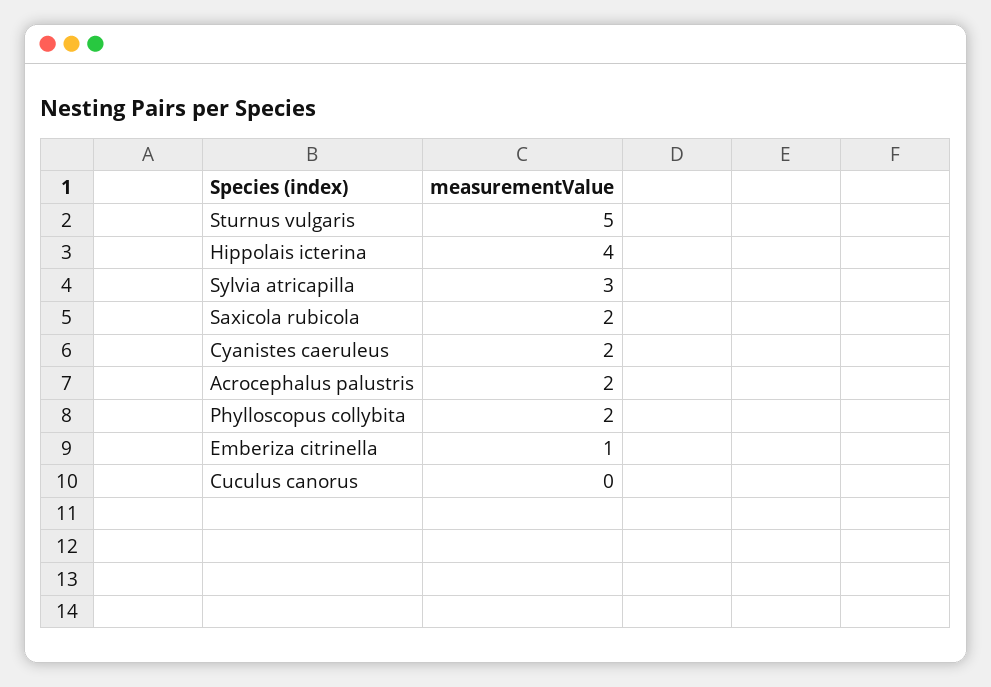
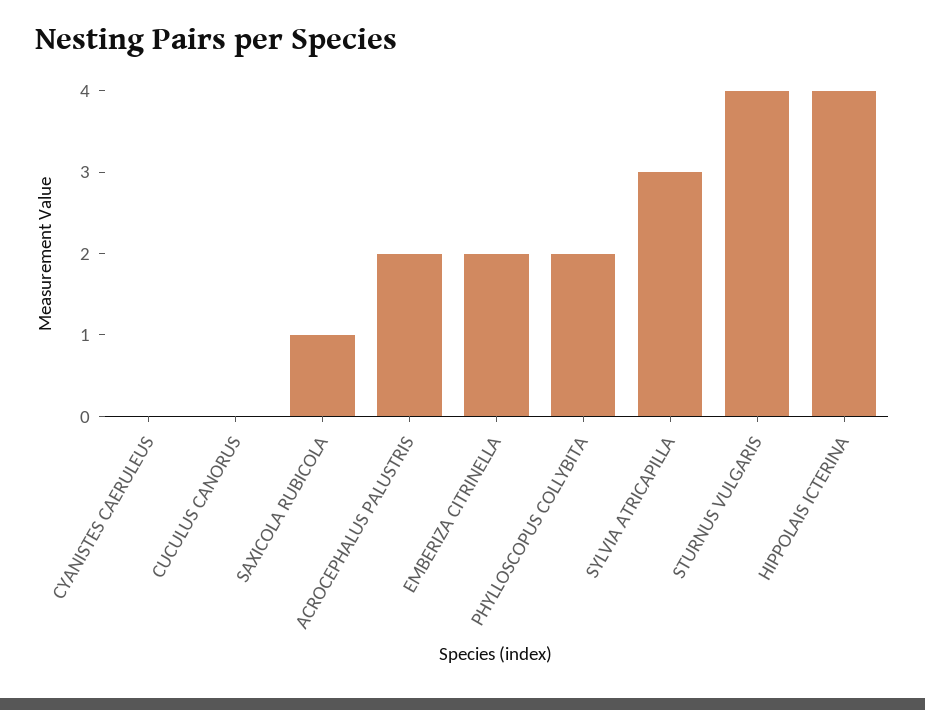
Sturnus vulgaris: 5 -> 4
Saxicola rubicola: 2 -> 1
Cyanistes caeruleus: 2 -> 0
Emberiza citrinella: 1 -> 2

